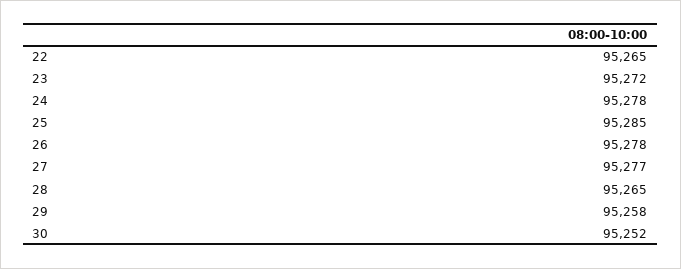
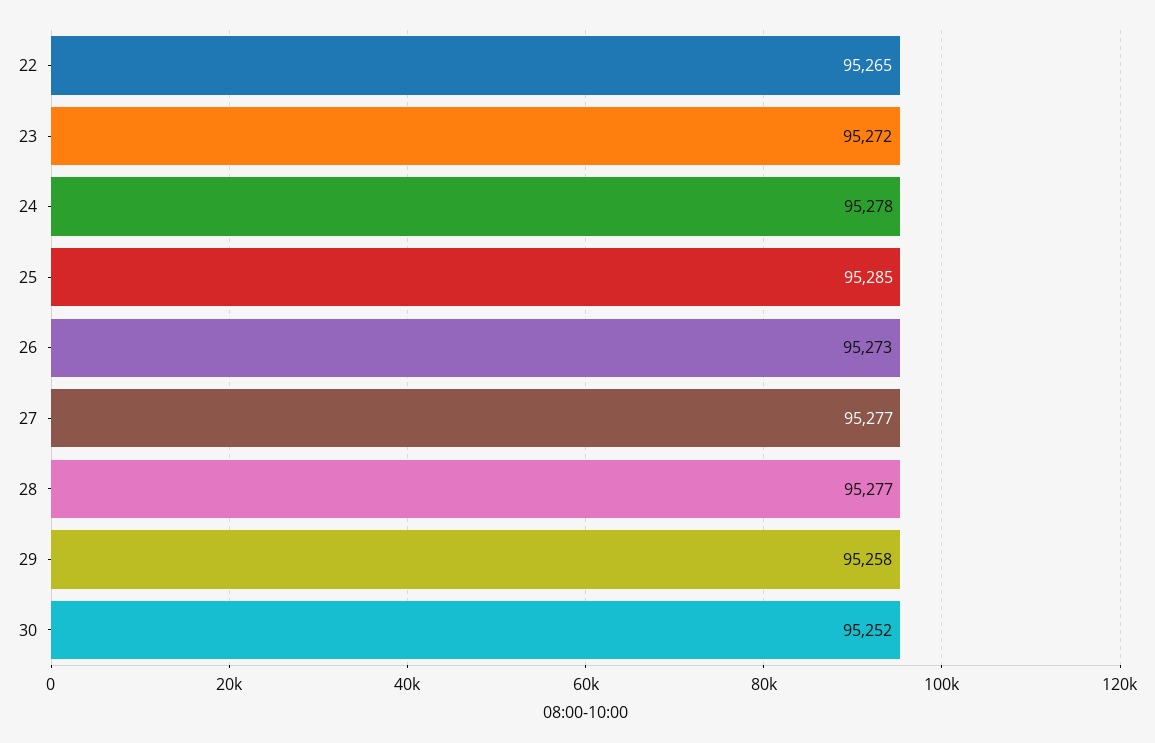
26: 95278 -> 95273
28: 95265 -> 95277

